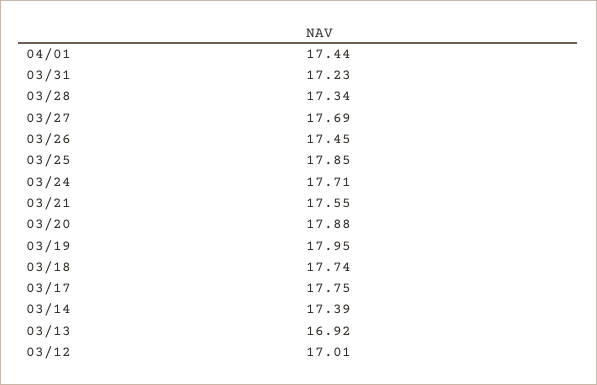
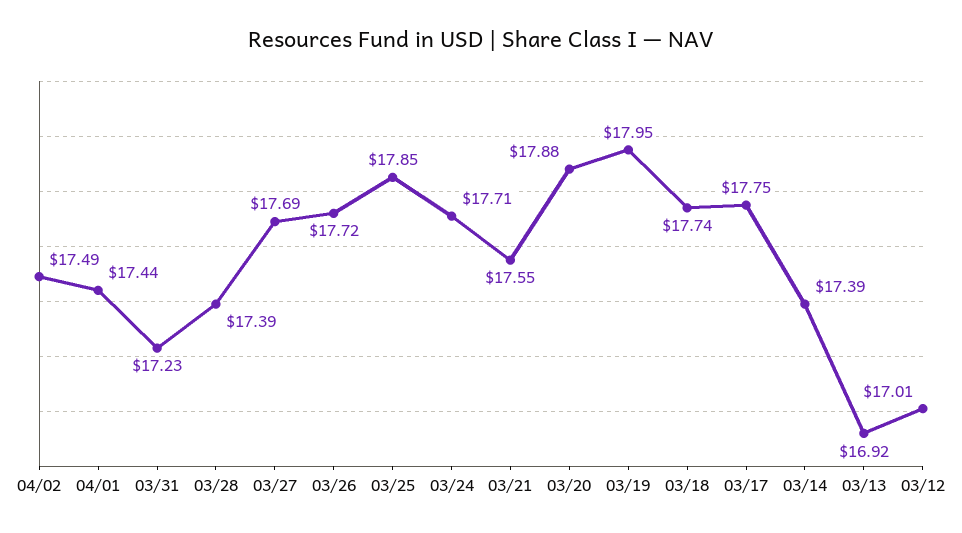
03/28: 17.34 -> 17.39
03/26: 17.45 -> 17.72
04/02: none -> 17.49

